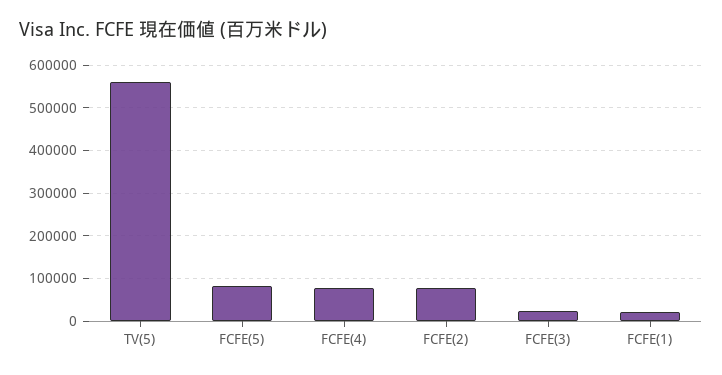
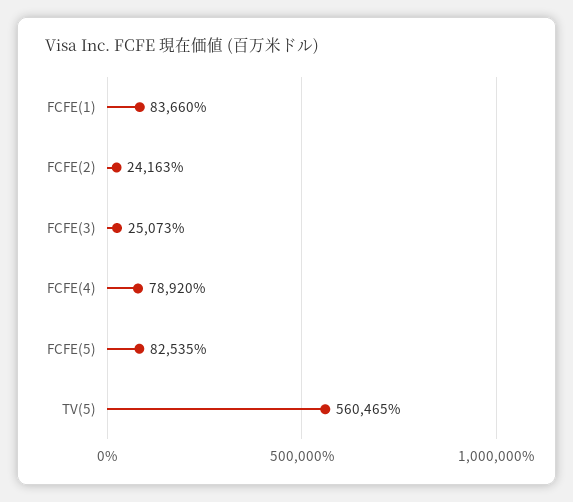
FCFE(2): 80000 -> 24163
FCFE(1): 20000 -> 83660

